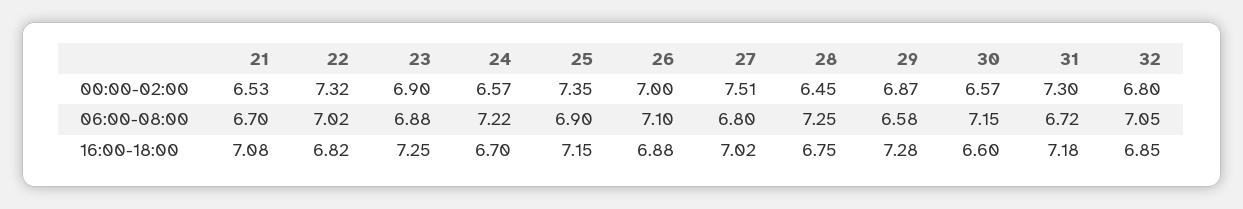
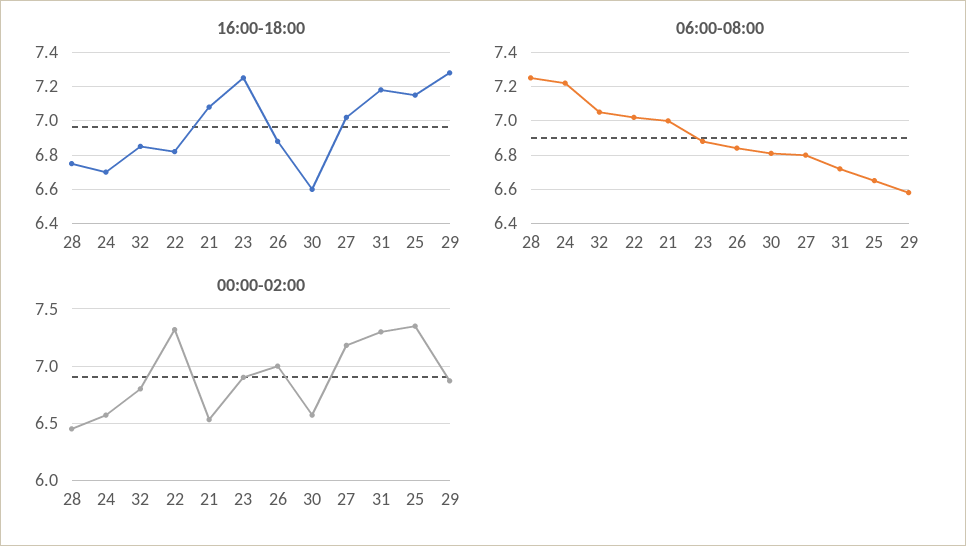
00:00-02:00, 27: 7.51 -> 7.2
06:00-08:00, 21: 6.7 -> 7
06:00-08:00, 25: 6.9 -> 6.65
06:00-08:00, 26: 7.1 -> 6.85
06:00-08:00, 30: 7.15 -> 6.8

